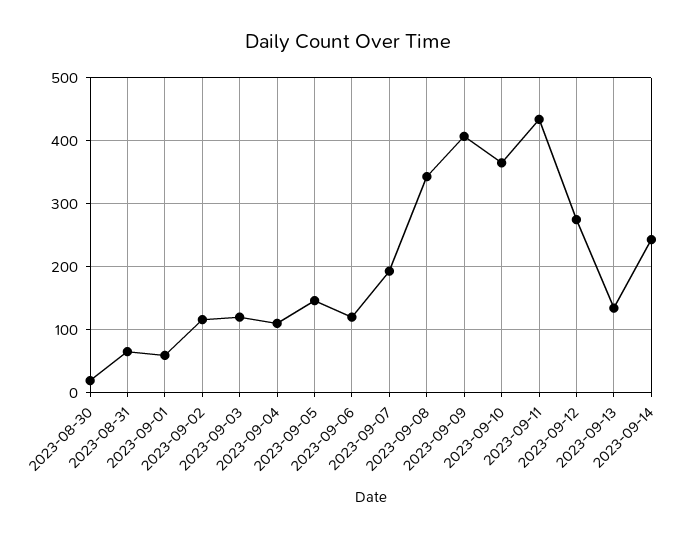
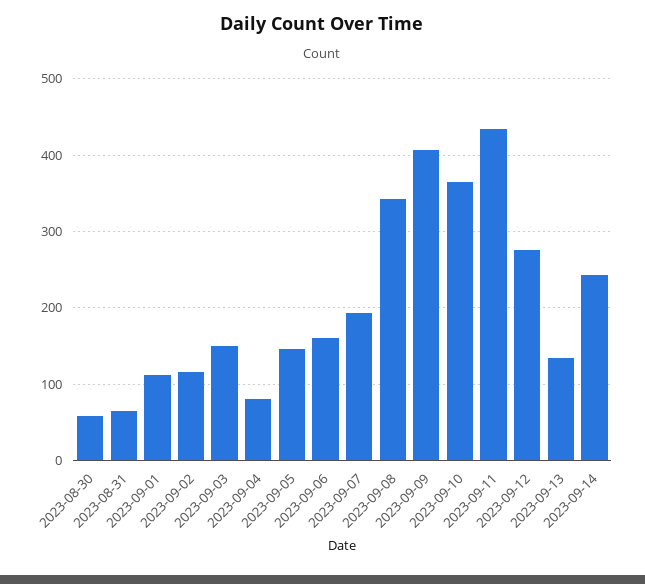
2023-08-30: 20 -> 60
2023-09-01: 60 -> 110
2023-09-03: 120 -> 150
2023-09-04: 110 -> 80
2023-09-06: 120 -> 160

